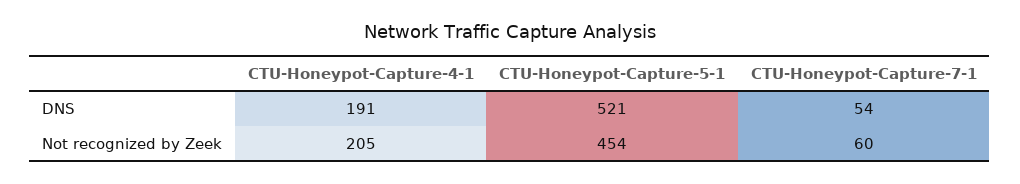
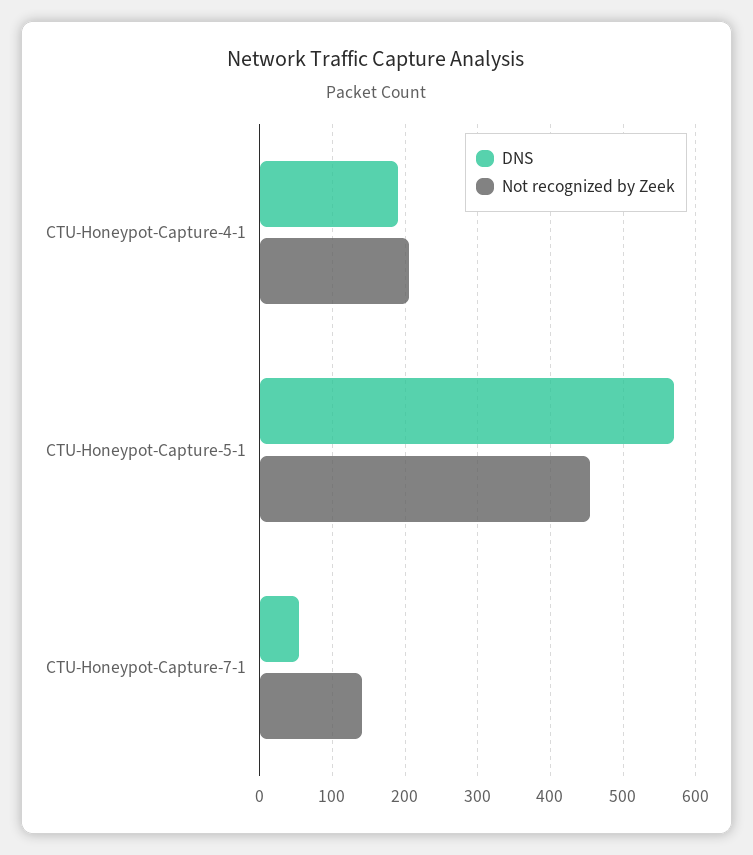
DNS, CTU-Honeypot-Capture-5-1: 521 -> 570
Not recognized by Zeek, CTU-Honeypot-Capture-7-1: 60 -> 140

